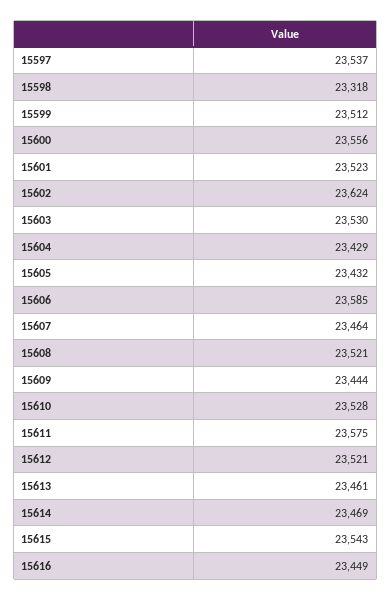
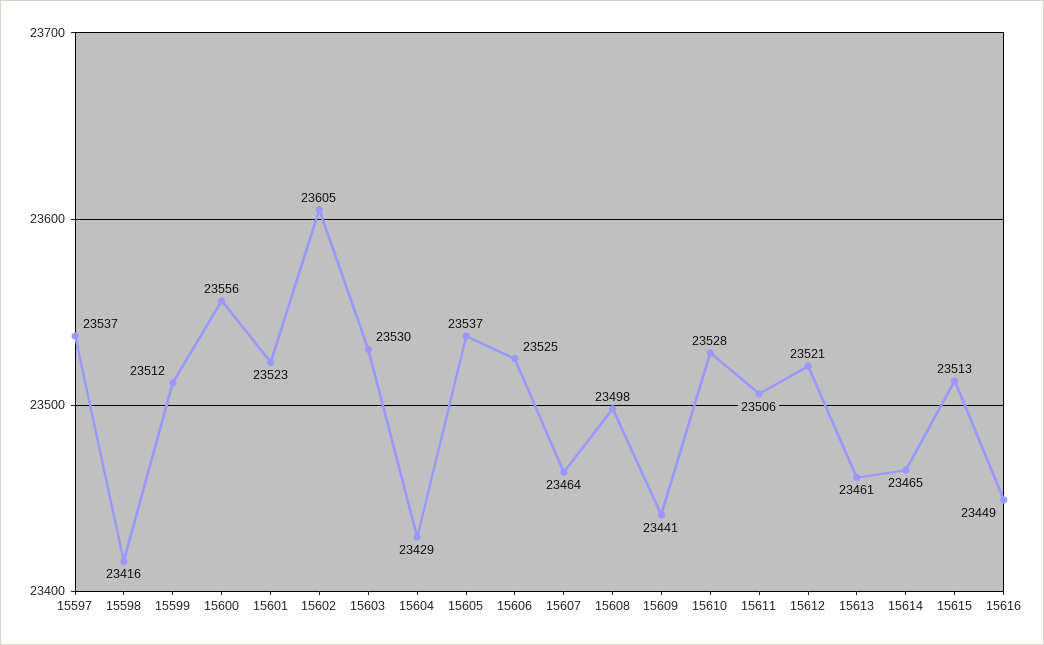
15598: 23318 -> 23416
15602: 23624 -> 23605
15605: 23432 -> 23537
15606: 23585 -> 23525
15608: 23521 -> 23498
15609: 23444 -> 23441
15611: 23575 -> 23506
15614: 23469 -> 23465
15615: 23543 -> 23513

